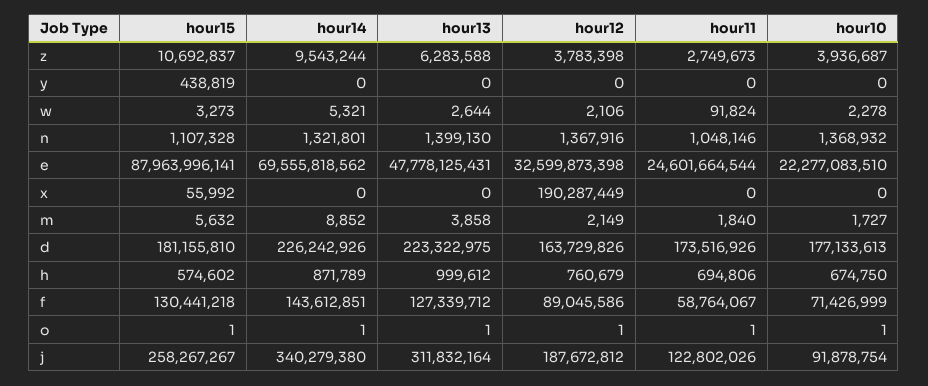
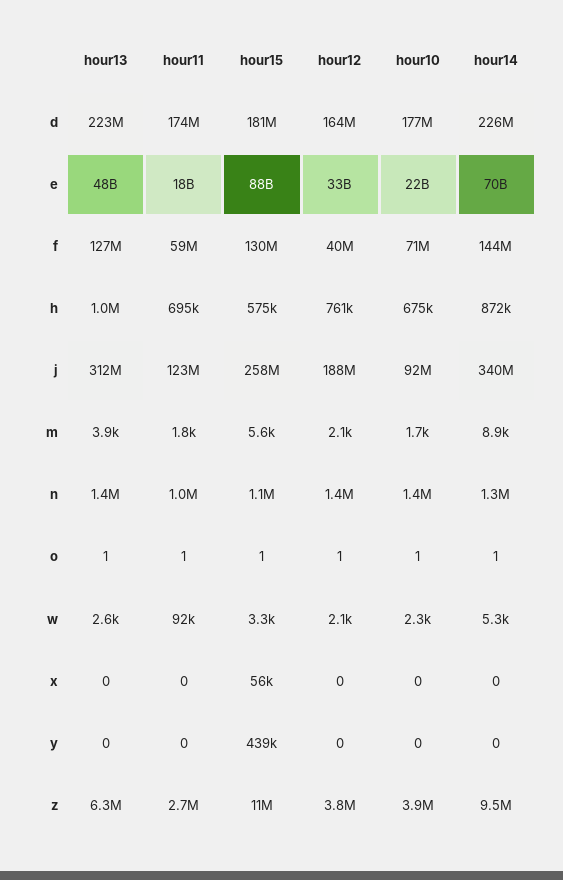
hour11, e: 24601664544 -> 18000000000
hour12, x: 190287449 -> 0
hour12, f: 89045586 -> 40000000

